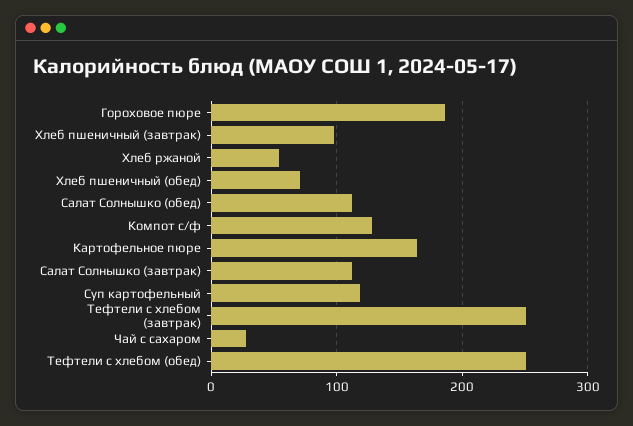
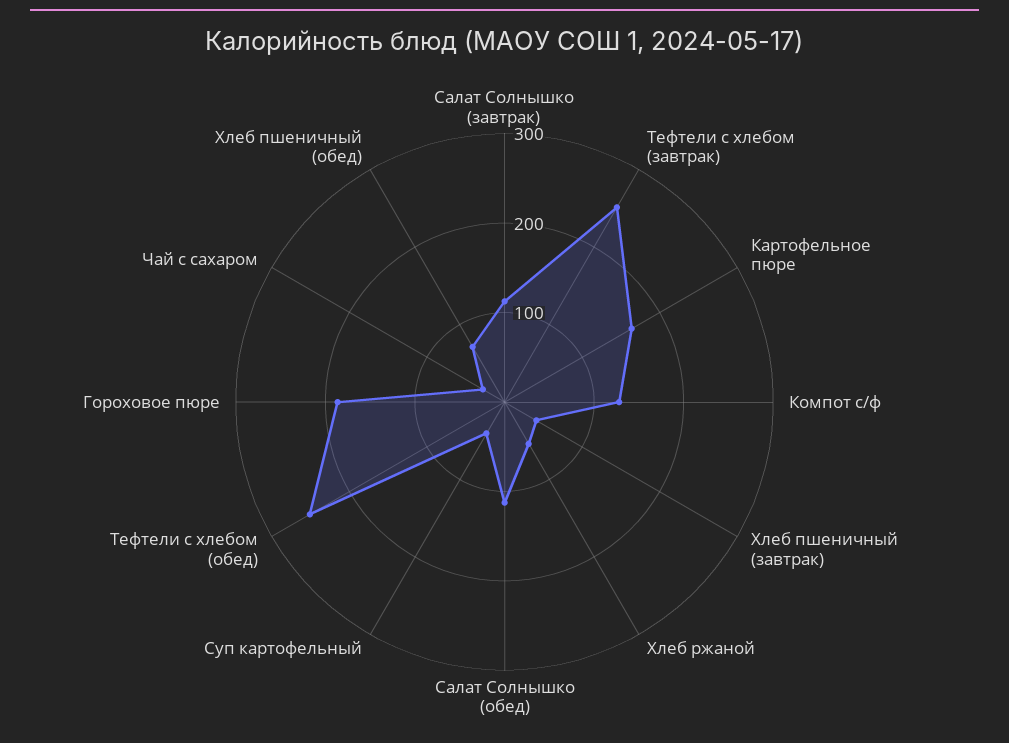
Хлеб пшеничный (завтрак): 100 -> 40
Суп картофельный: 120 -> 40

